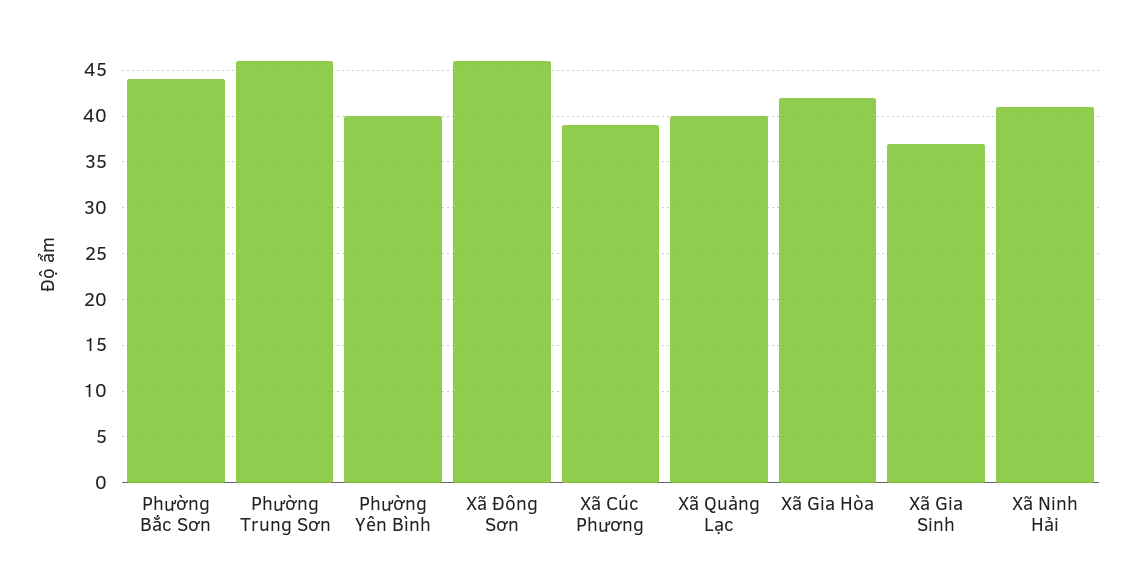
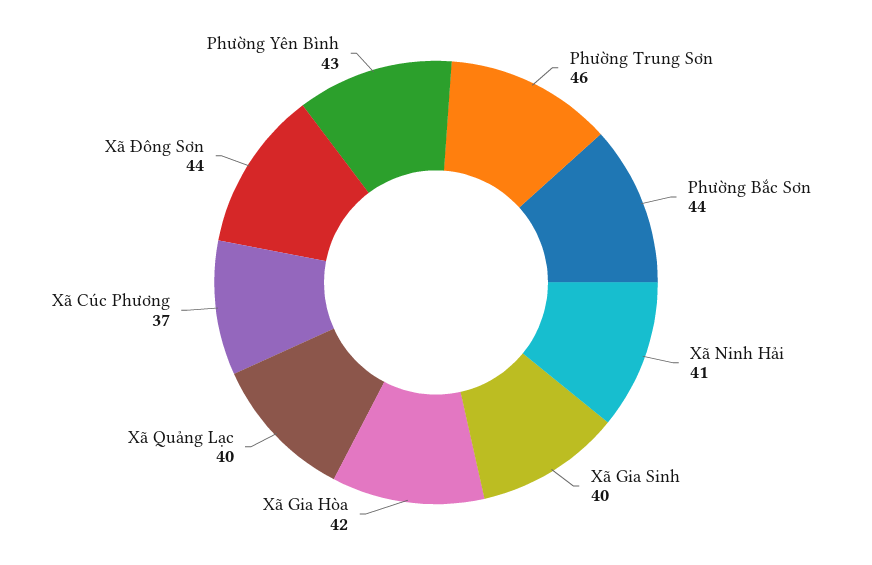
Phường Yên Bình: 40 -> 43
Xã Đông Sơn: 46 -> 44
Xã Cúc Phương: 39 -> 37
Xã Gia Sinh: 37 -> 40

